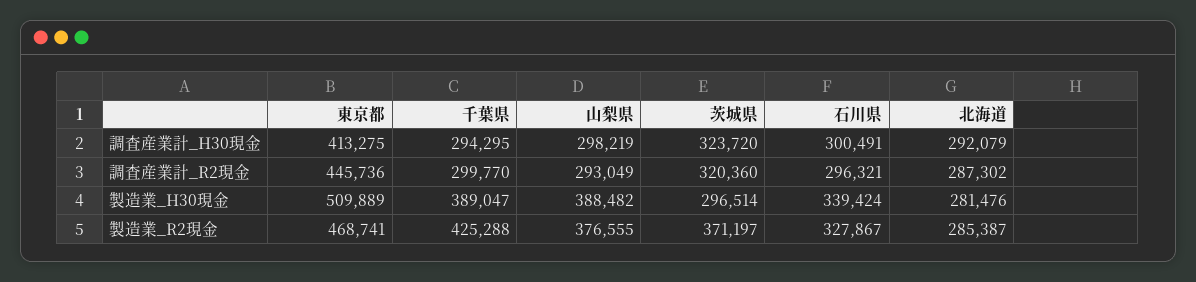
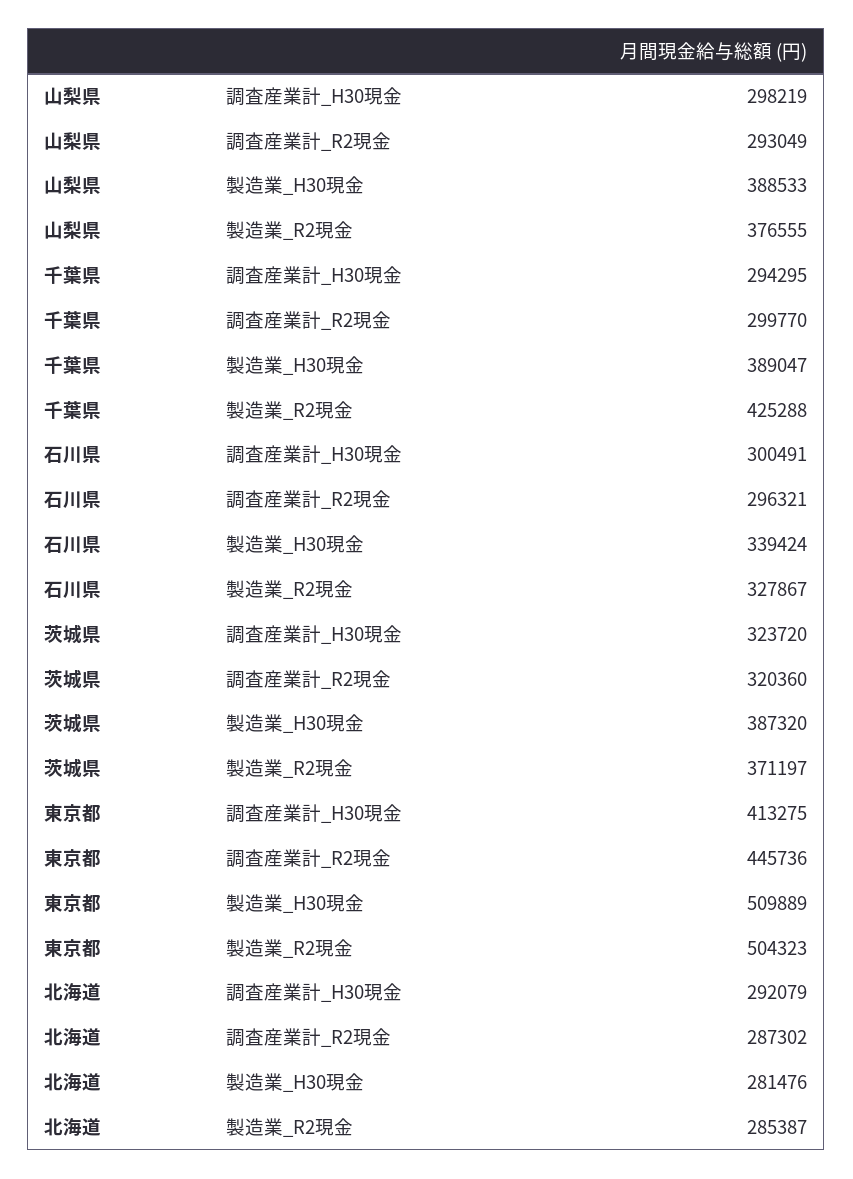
山梨県, 製造業_H30現金: 388482 -> 388533
茨城県, 製造業_H30現金: 296514 -> 387320
東京都, 製造業_R2現金: 468741 -> 504323

